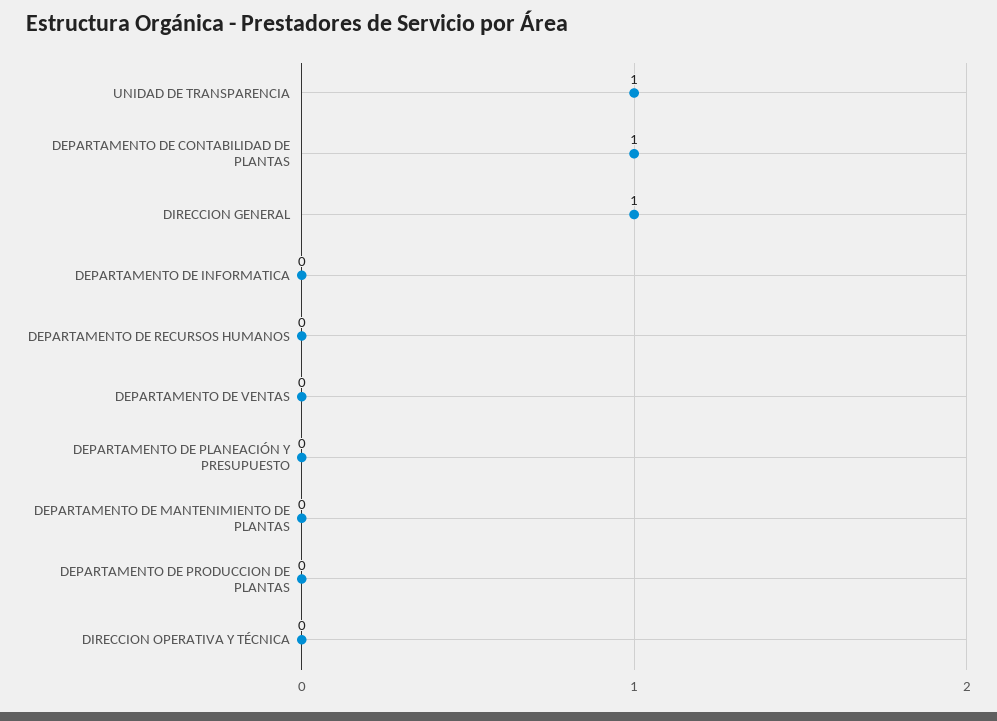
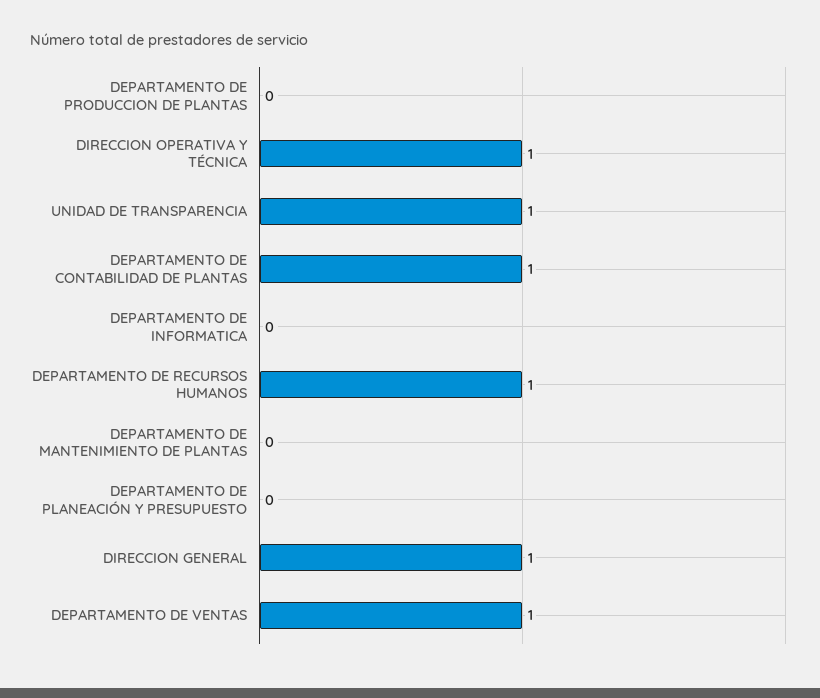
DEPARTAMENTO DE RECURSOS HUMANOS: 0 -> 1
DEPARTAMENTO DE VENTAS: 0 -> 1
DIRECCION OPERATIVA Y TÉCNICA: 0 -> 1

